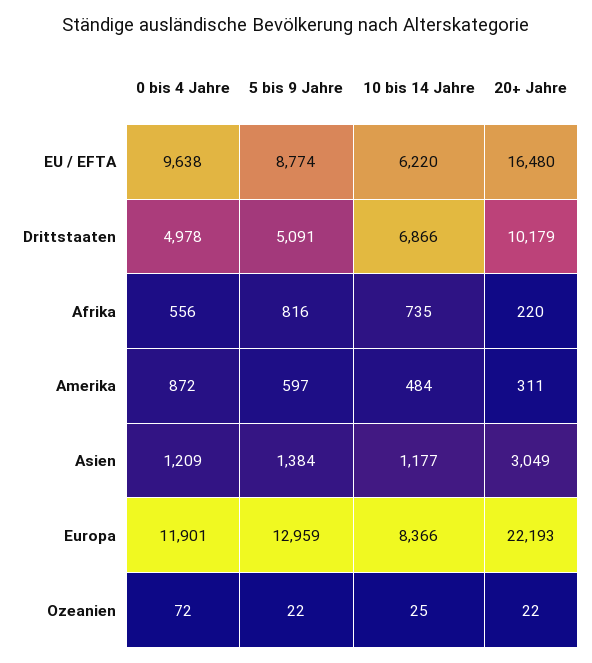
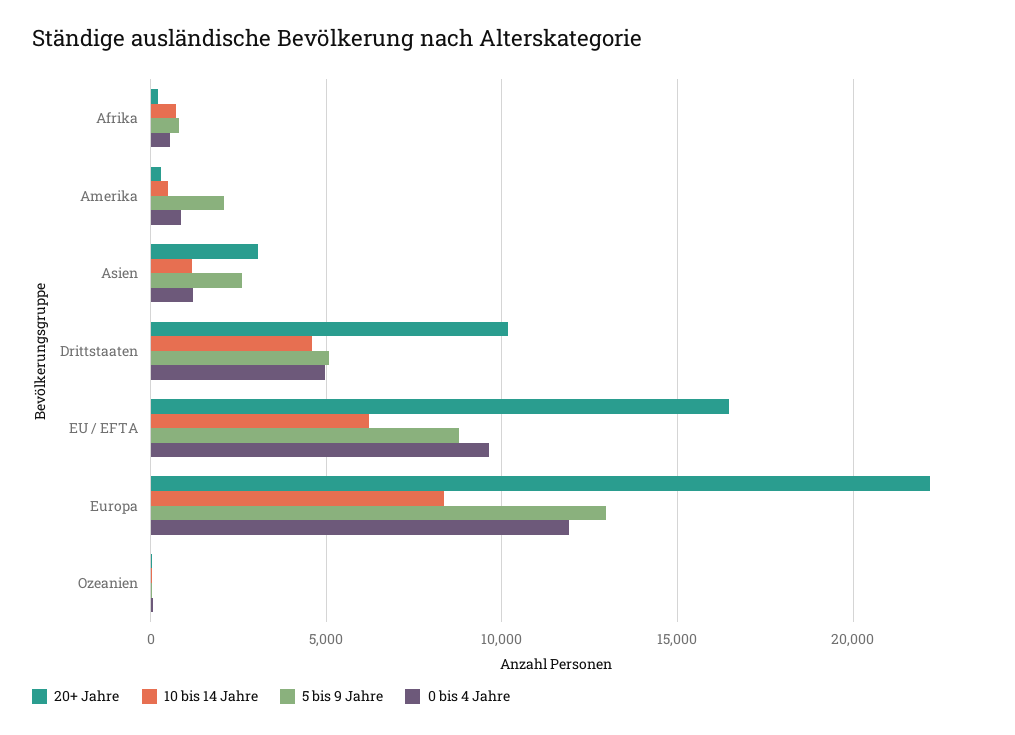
10 bis 14 Jahre, Drittstaaten: 6866 -> 4500
5 bis 9 Jahre, Amerika: 597 -> 2000
5 bis 9 Jahre, Asien: 1384 -> 2500

